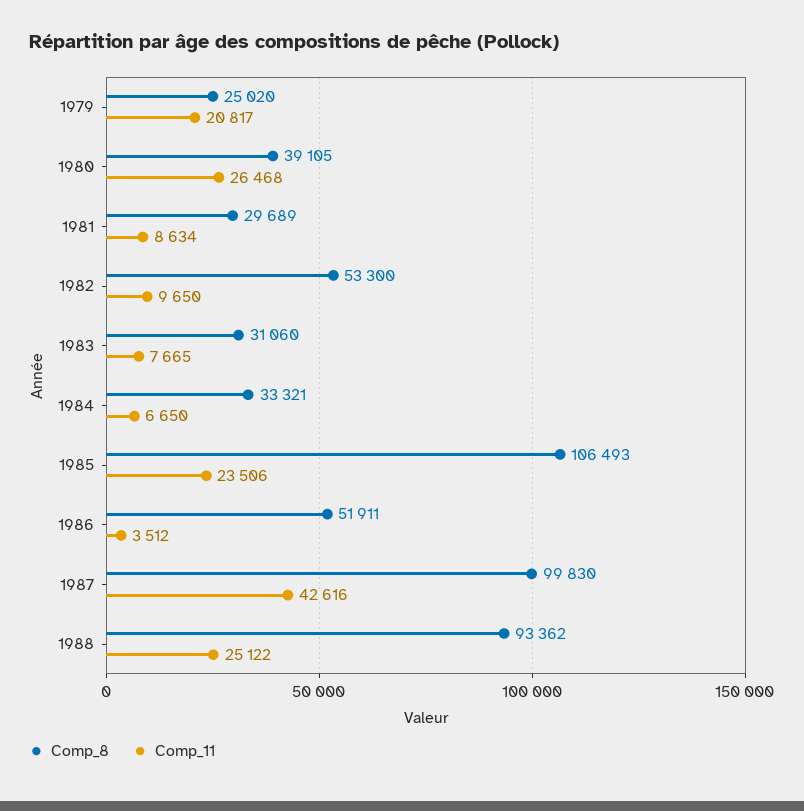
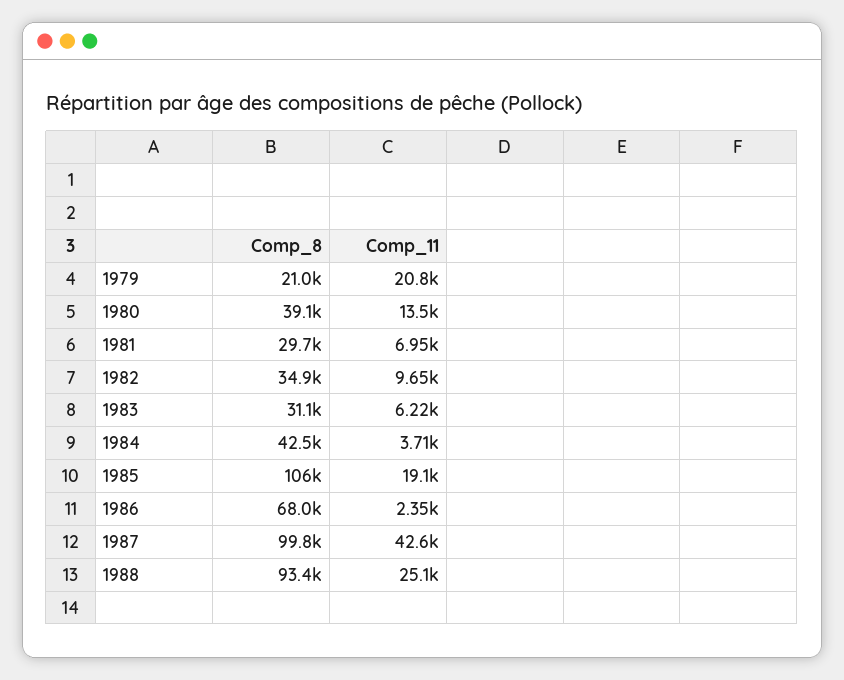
Comp_8, 1979: 25020 -> 21000
Comp_11, 1980: 26468 -> 13500
Comp_11, 1981: 8634 -> 6950
Comp_8, 1982: 53300 -> 34900
Comp_11, 1983: 7665 -> 6220
Comp_8, 1984: 33321 -> 42500
Comp_11, 1984: 6650 -> 3710
Comp_11, 1985: 23506 -> 19100
Comp_8, 1986: 51911 -> 68000
Comp_11, 1986: 3512 -> 2350

